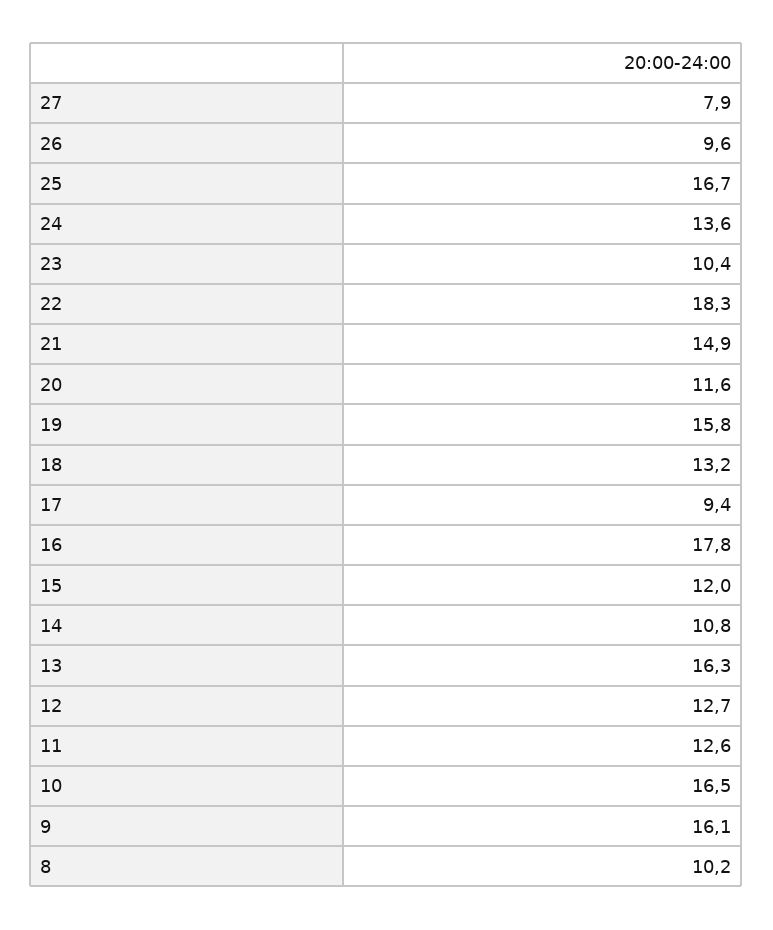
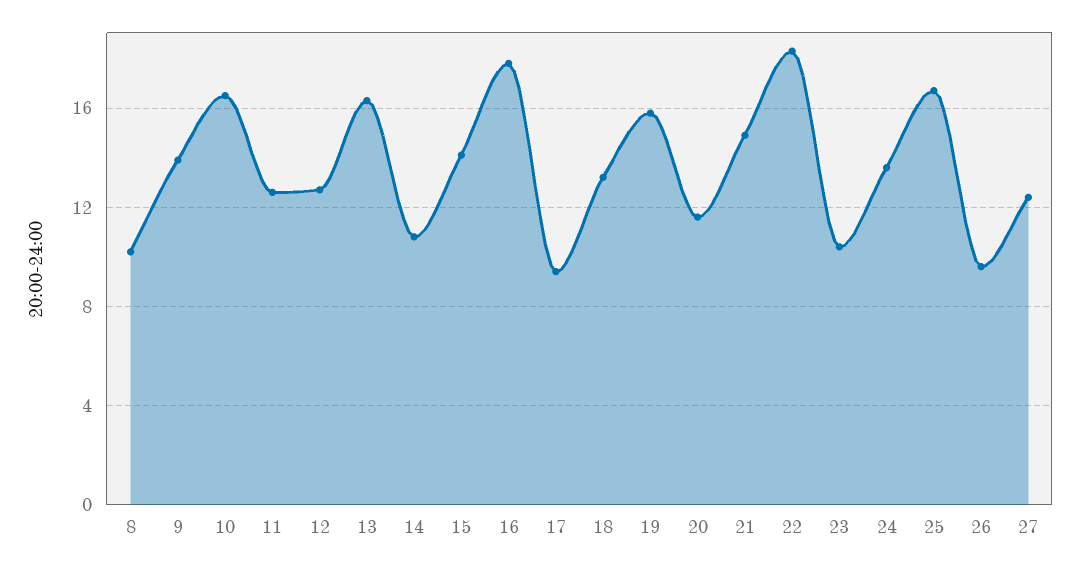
27: 7.9 -> 12.5
15: 12 -> 14
9: 16.1 -> 14

